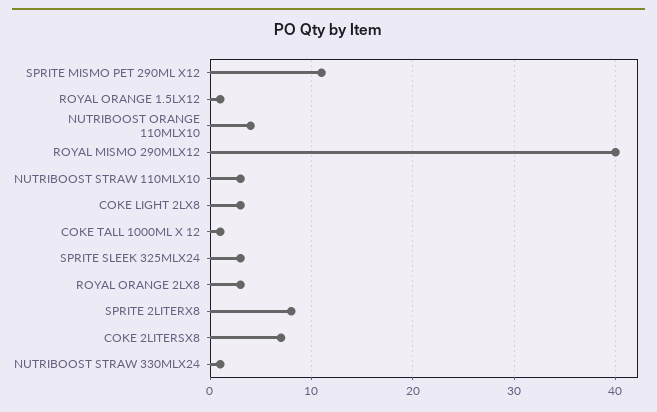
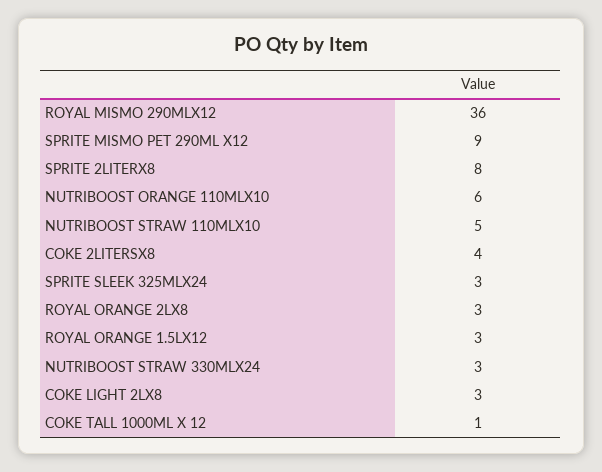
SPRITE MISMO PET 290ML X12: 11 -> 9
ROYAL ORANGE 1.5LX12: 1 -> 3
NUTRIBOOST ORANGE 110MLX10: 4 -> 6
ROYAL MISMO 290MLX12: 40 -> 36
NUTRIBOOST STRAW 110MLX10: 3 -> 5
COKE 2LITERSX8: 7 -> 4
NUTRIBOOST STRAW 330MLX24: 1 -> 3

